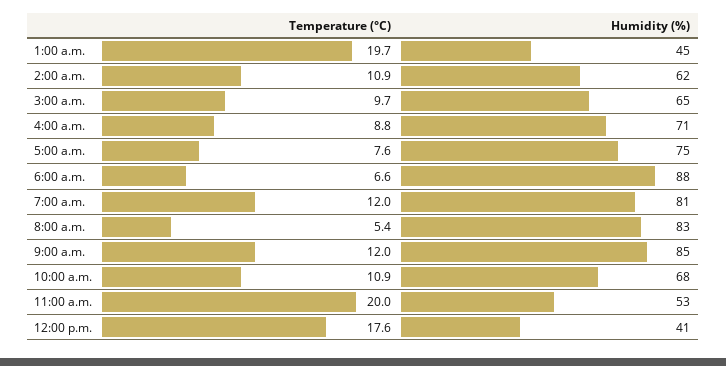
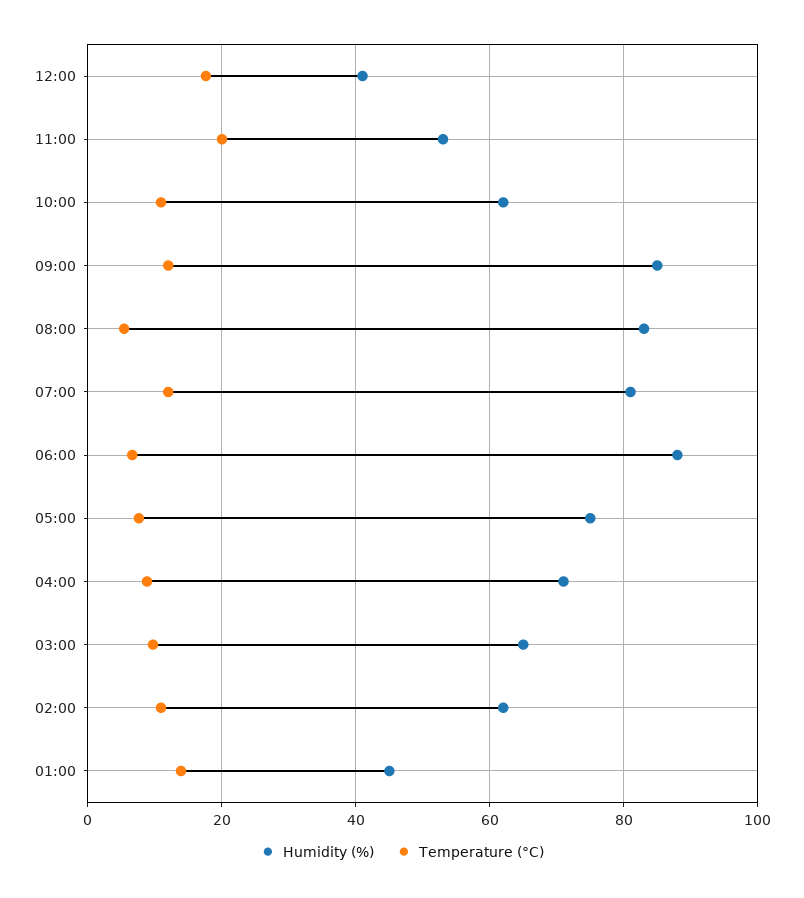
Temperature (°C), 1:00 a.m.: 19.7 -> 14
Humidity (%), 10:00 a.m.: 68 -> 62

